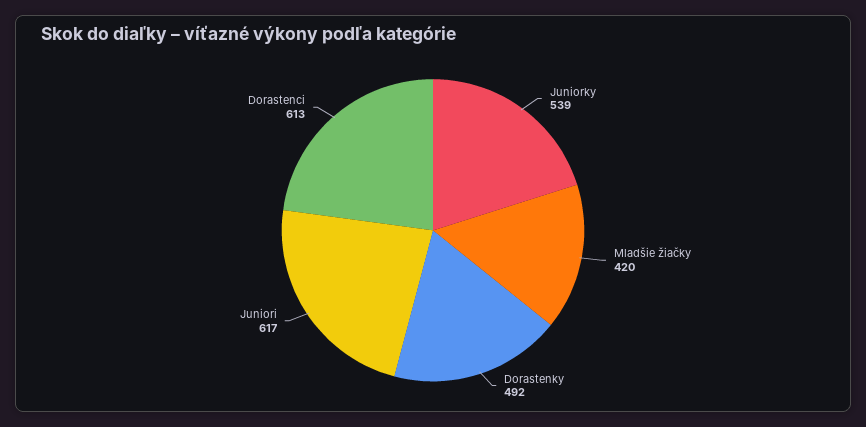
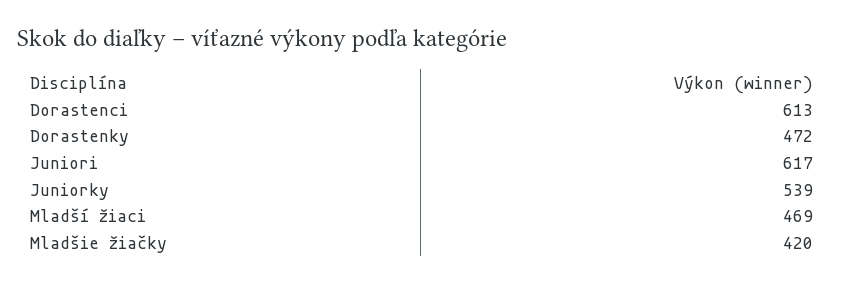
Dorastenky: 492 -> 472
Mladší žiaci: none -> 469

